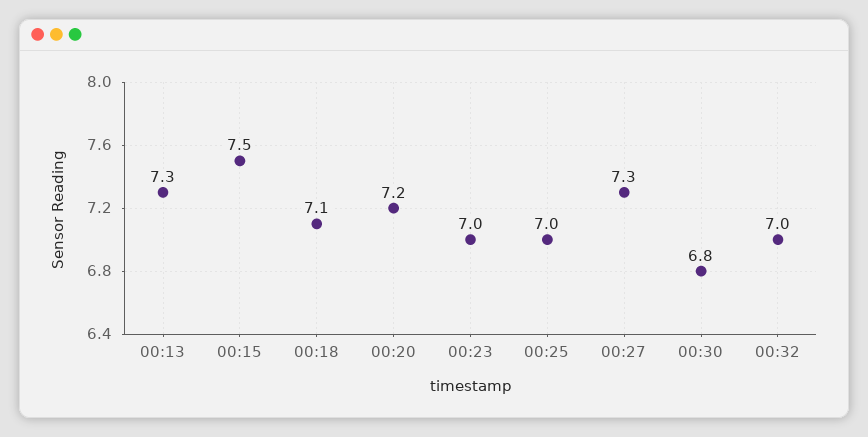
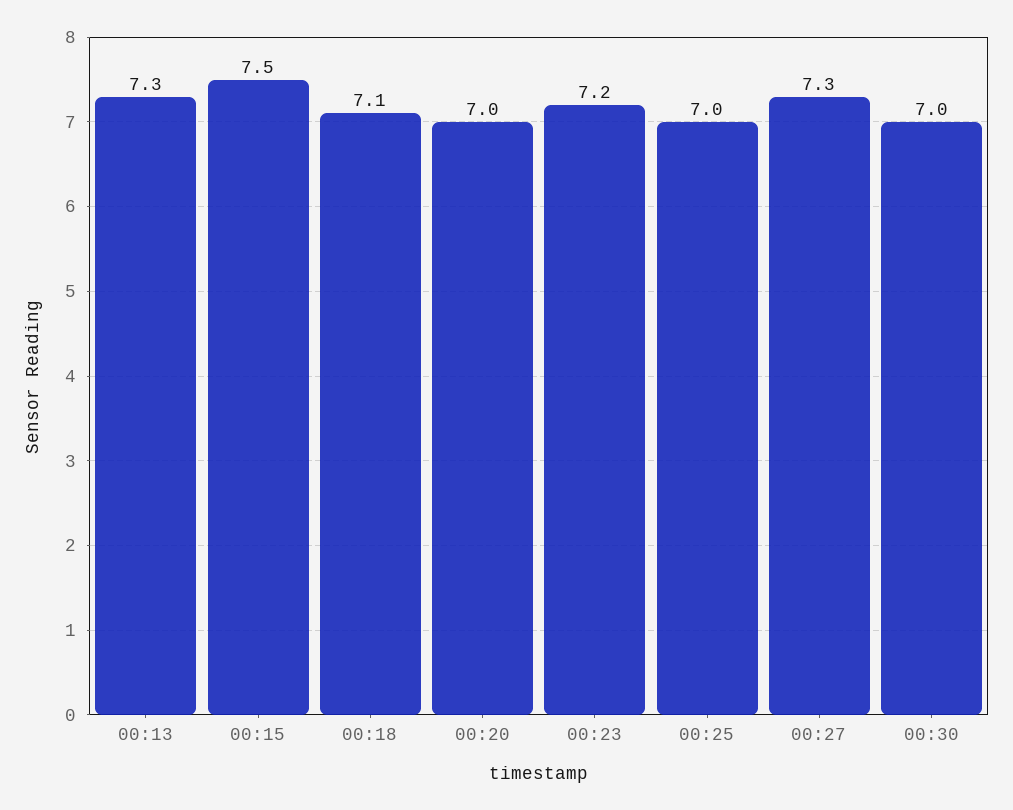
00:20: 7.2 -> 7
00:23: 7 -> 7.2
00:30: 6.8 -> 7
00:32: 7 -> none

